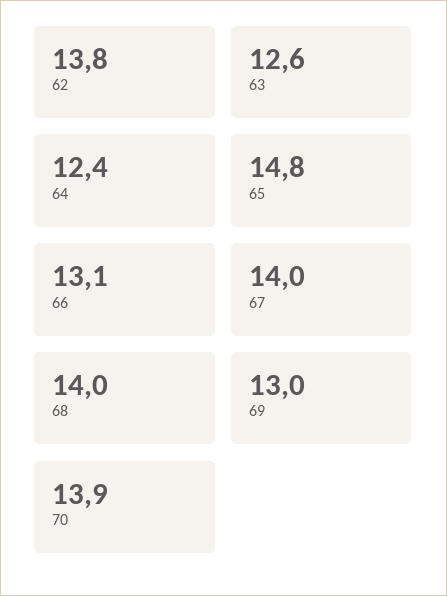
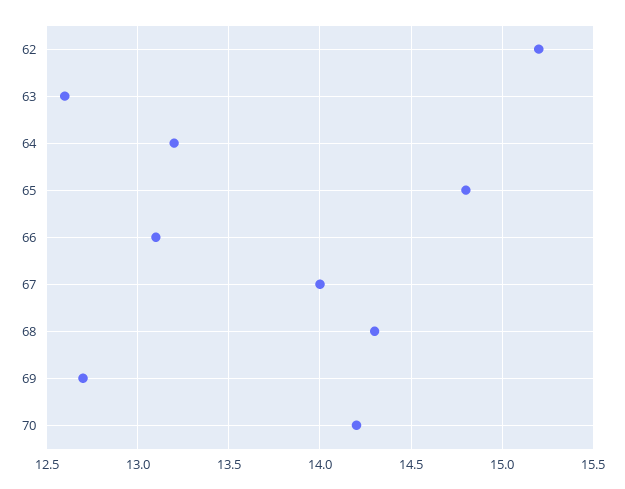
62: 13.8 -> 15.2
64: 12.4 -> 13.2
68: 14 -> 14.3
69: 13 -> 12.7
70: 13.9 -> 14.2

